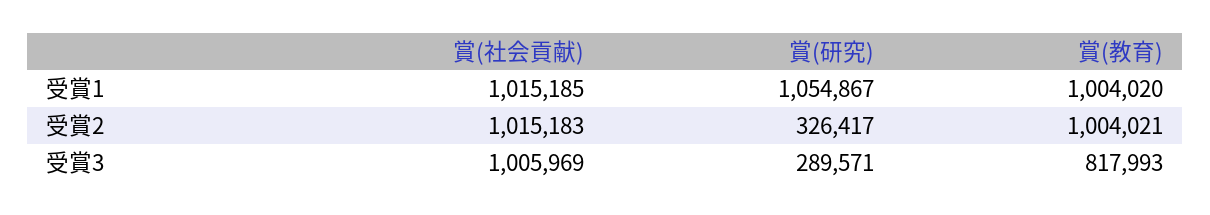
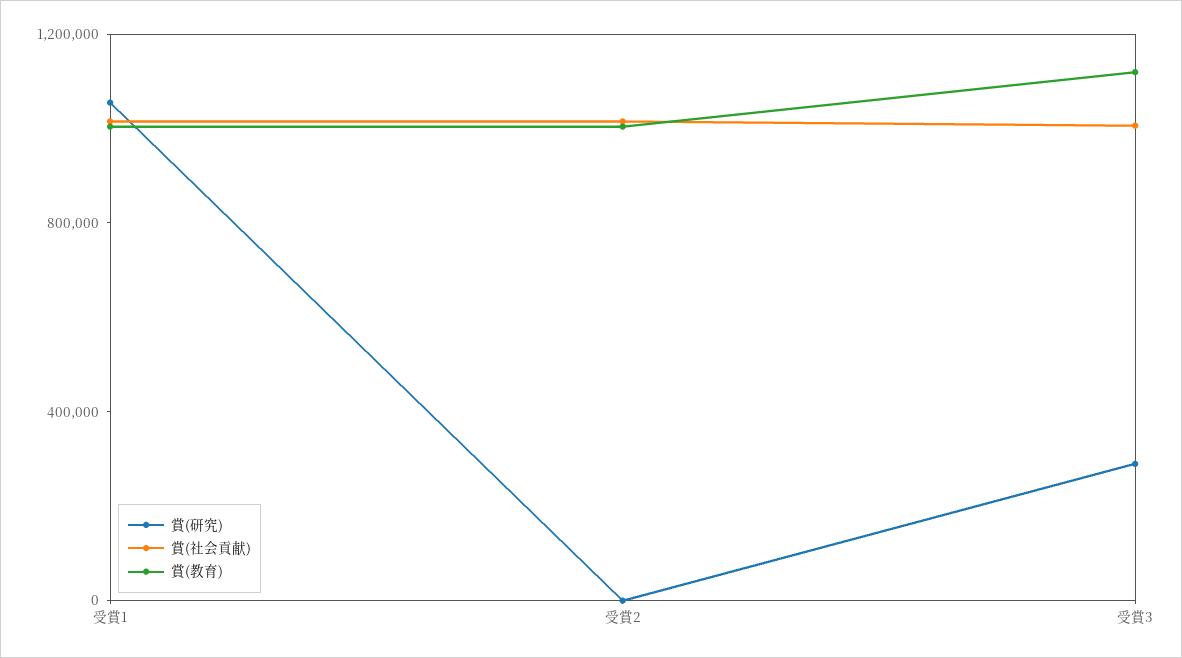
賞(研究), 受賞2: 326417 -> 0
賞(教育), 受賞3: 817993 -> 1100000

